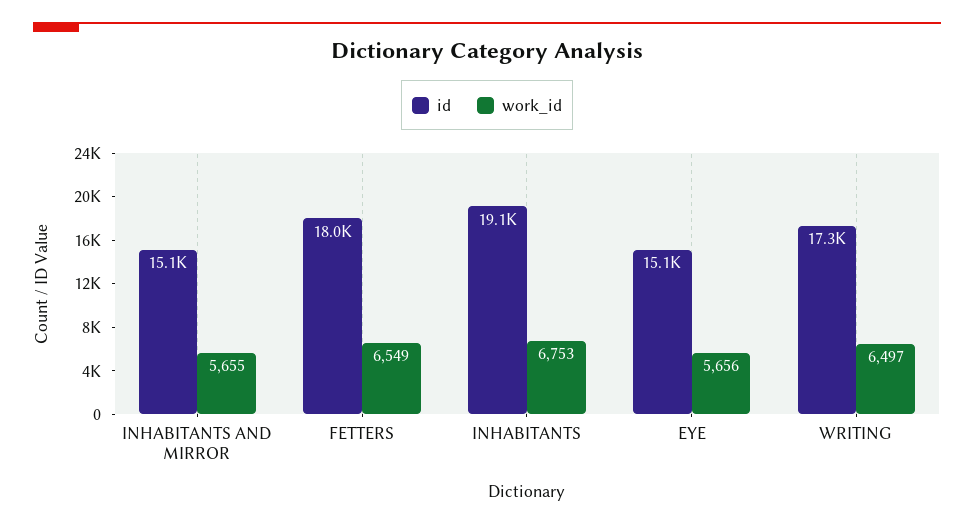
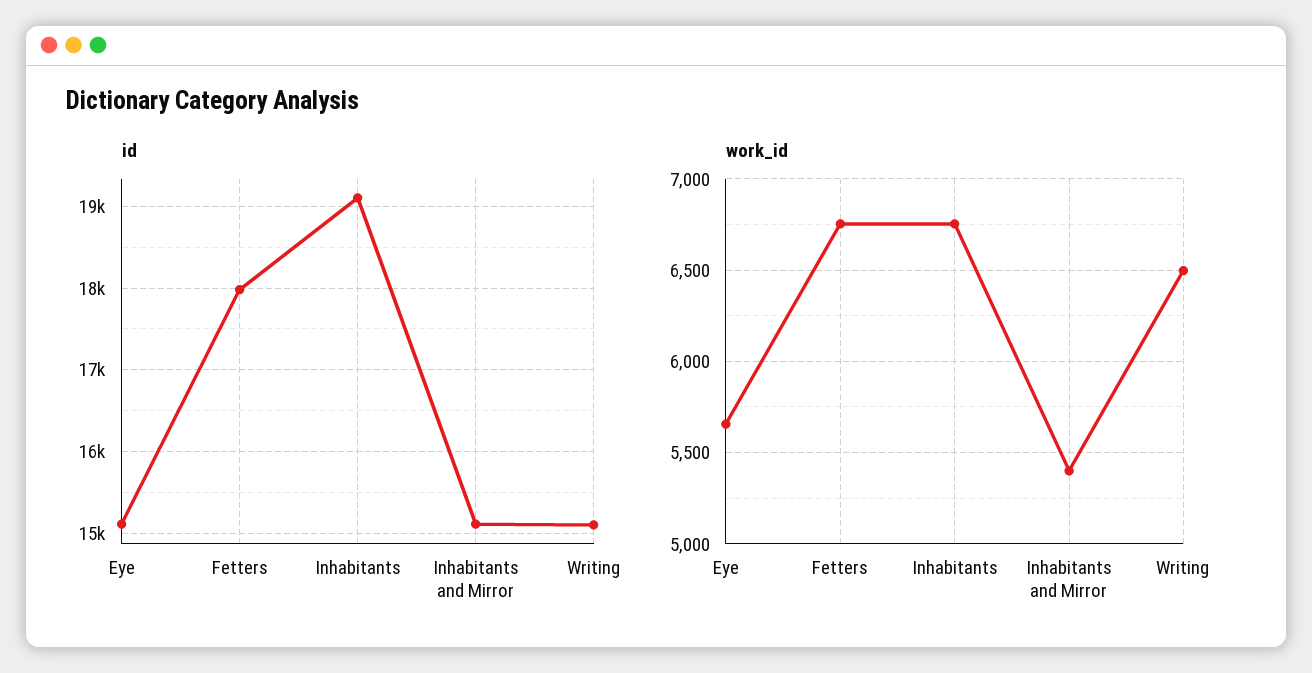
work_id, INHABITANTS AND MIRROR: 5655 -> 5400
work_id, FETTERS: 6549 -> 6750
id, WRITING: 17300 -> 15100

